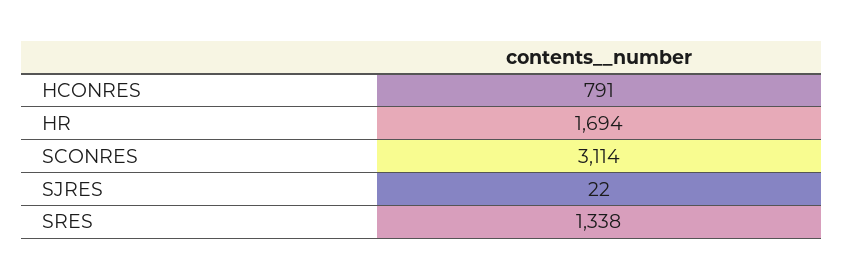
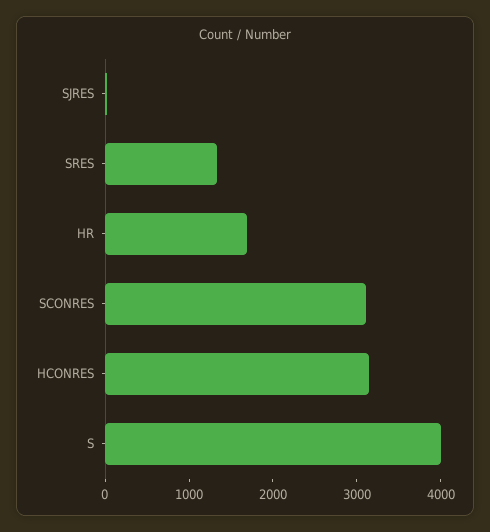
HCONRES: 791 -> 3200
S: none -> 4000

